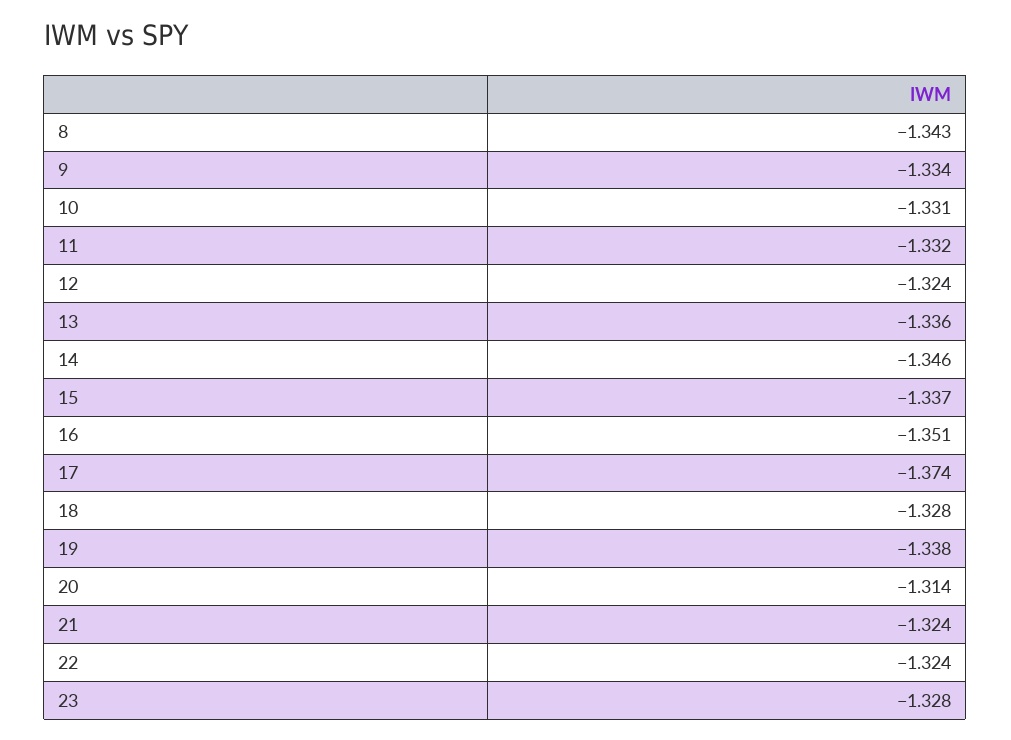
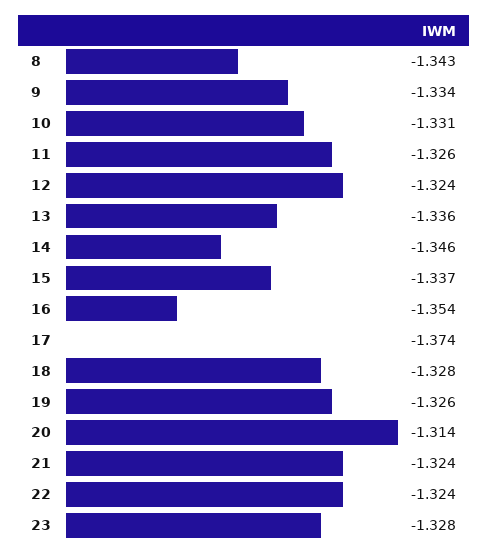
11: -1.332 -> -1.326
16: -1.351 -> -1.354
19: -1.338 -> -1.326

